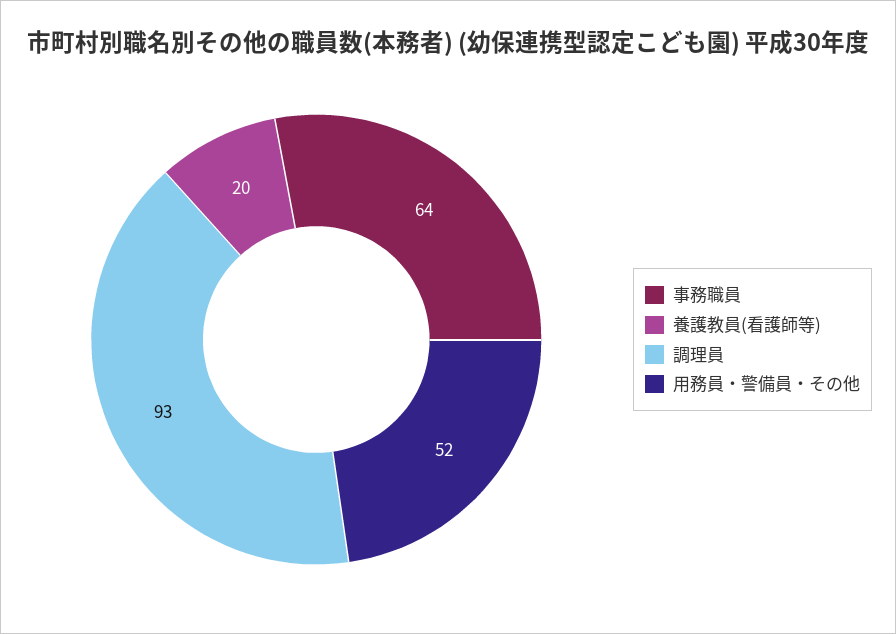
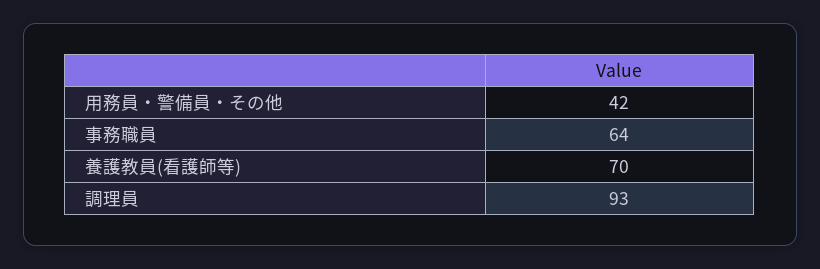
養護教員(看護師等): 20 -> 70
用務員・警備員・その他: 52 -> 42

